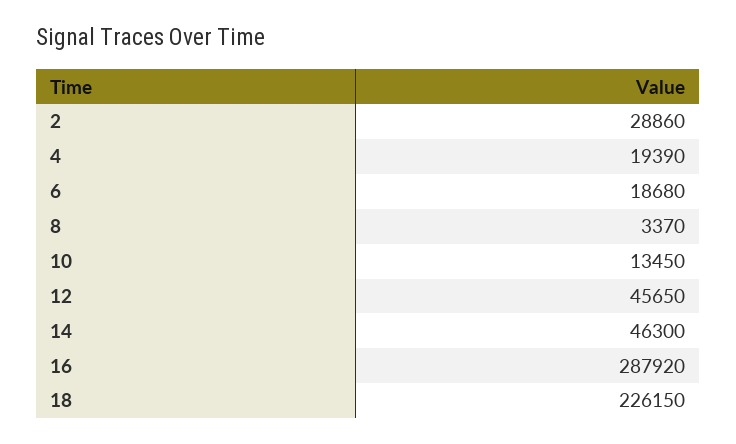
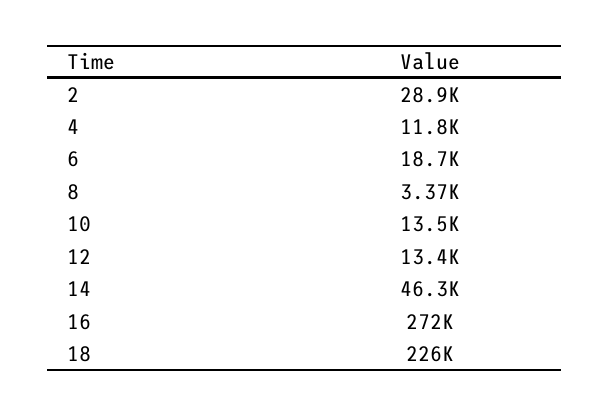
4: 19390 -> 11800
12: 45650 -> 13400
16: 287920 -> 272000

